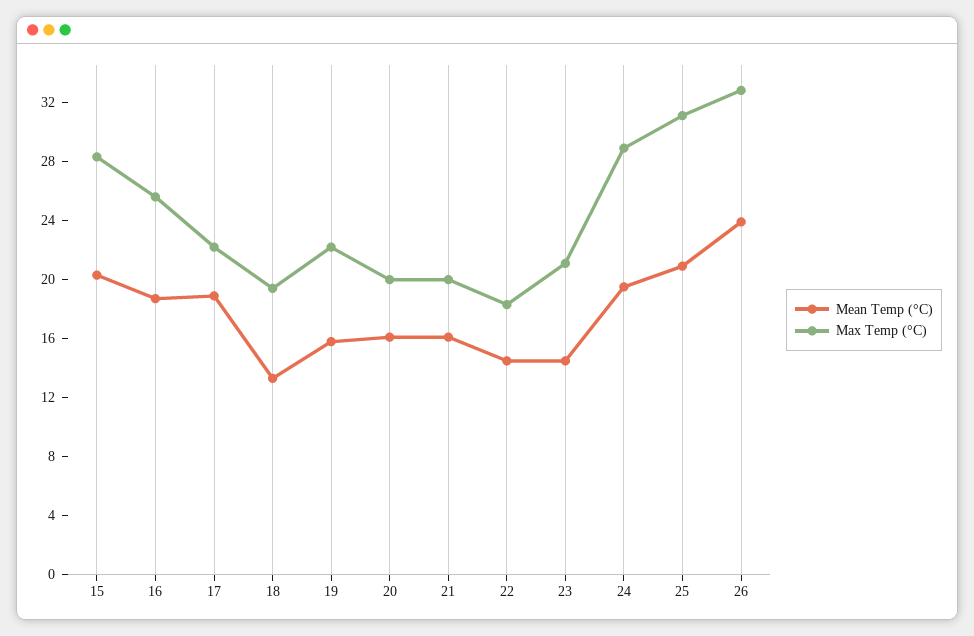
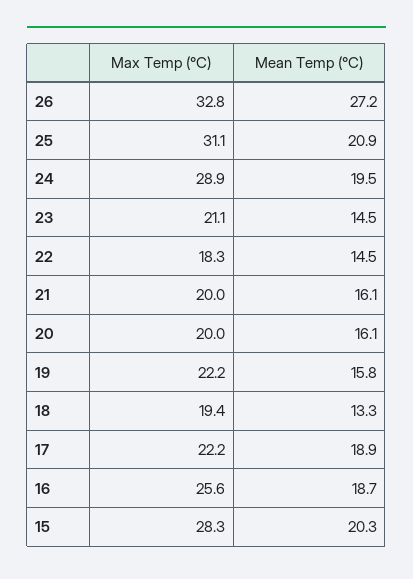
Mean Temp (°C), 26: 24 -> 27.2

